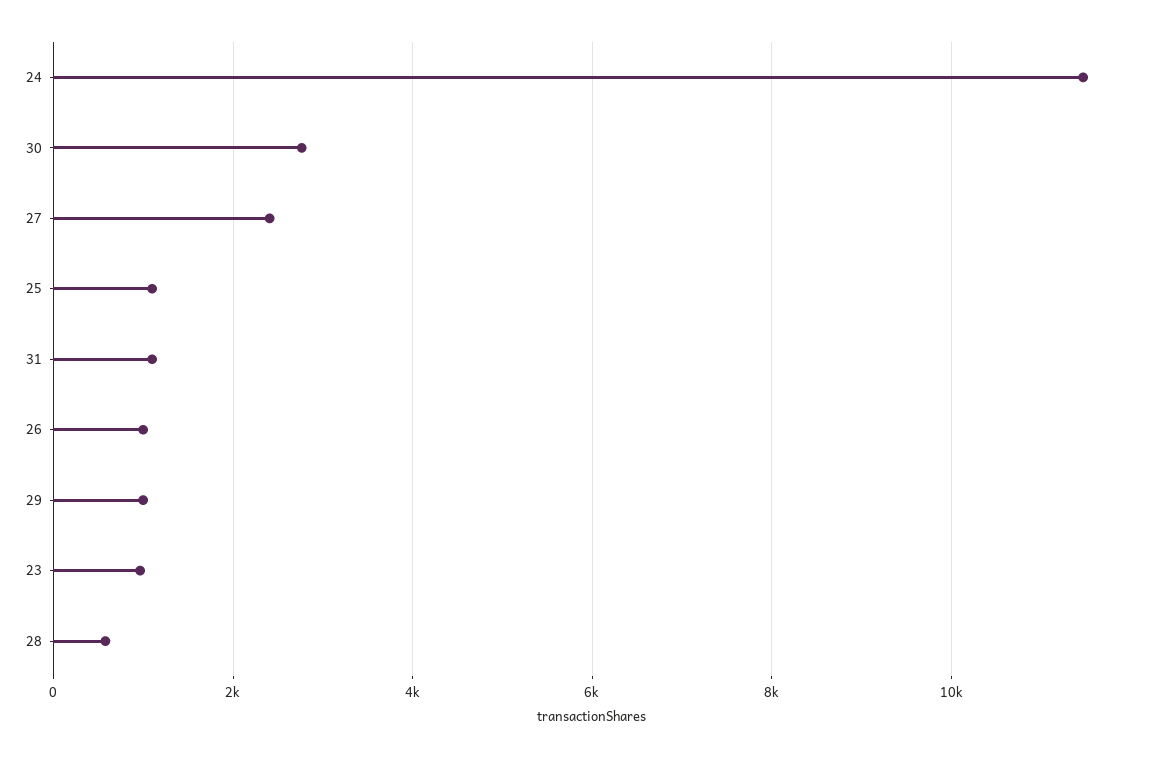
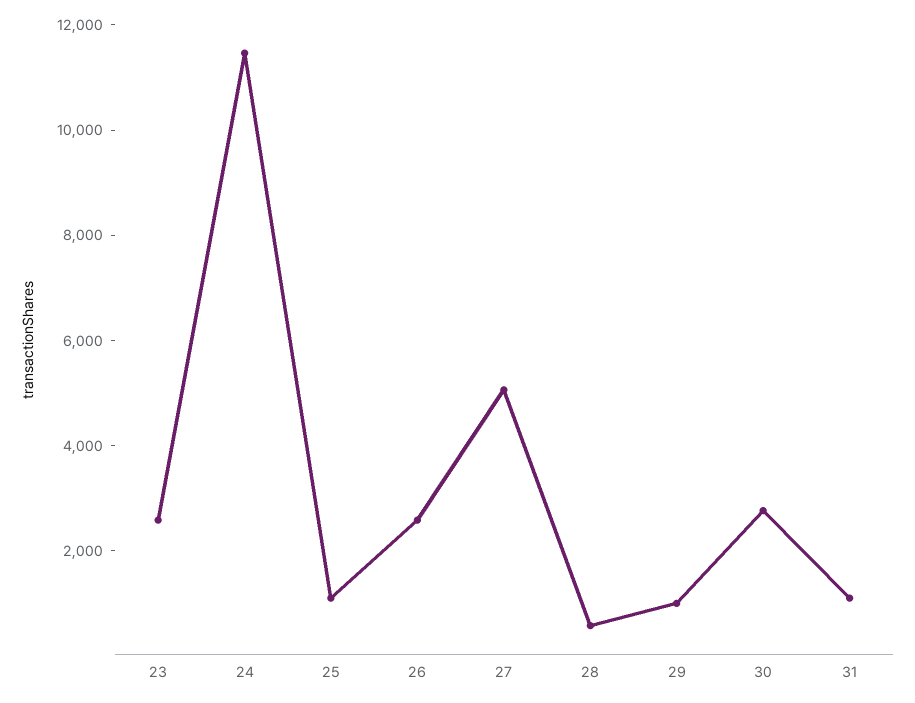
27: 2400 -> 5000
26: 1000 -> 2500
23: 1000 -> 2500

